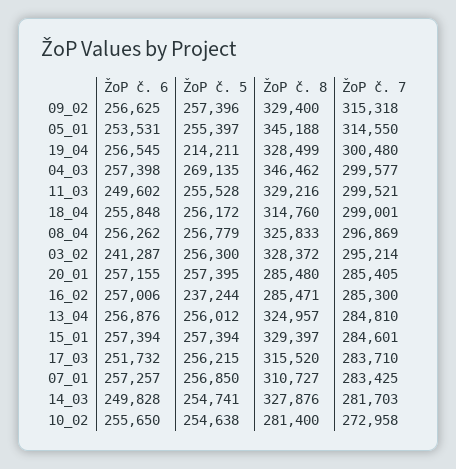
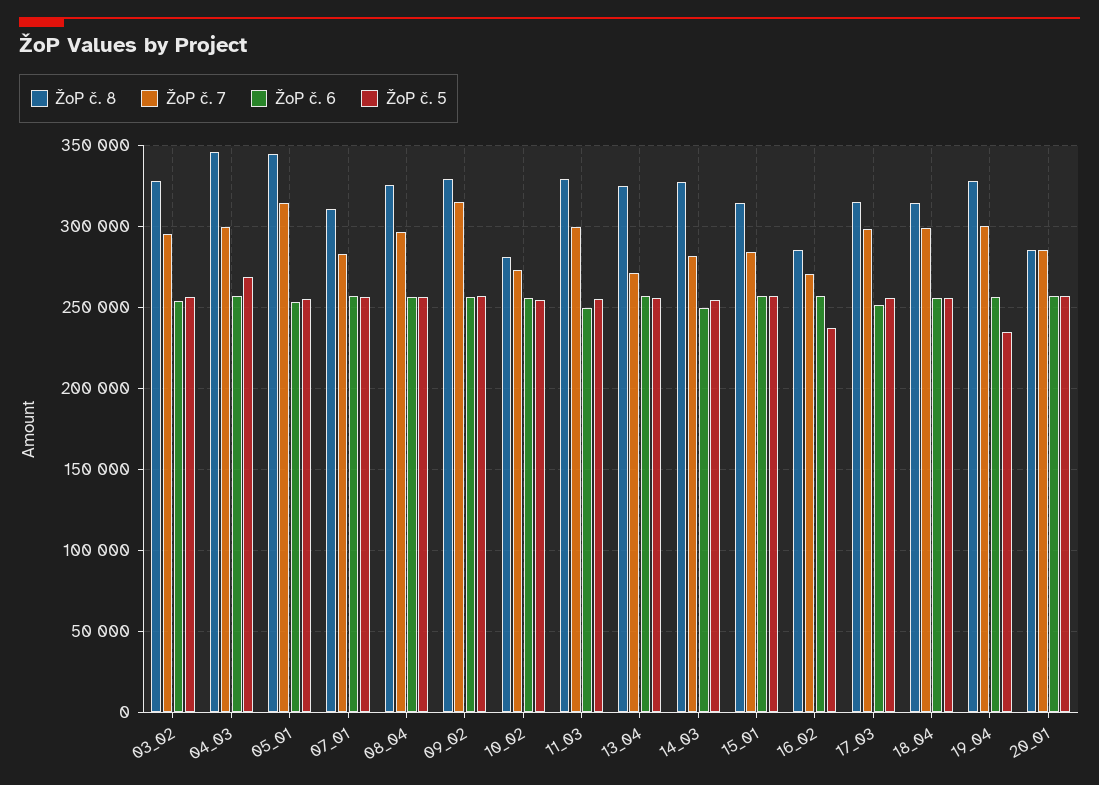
ŽoP č. 5, 19_04: 214211 -> 235000
ŽoP č. 6, 03_02: 241287 -> 255000
ŽoP č. 7, 16_02: 285300 -> 270000
ŽoP č. 7, 13_04: 284810 -> 270000
ŽoP č. 8, 15_01: 329397 -> 315000
ŽoP č. 7, 17_03: 283710 -> 300000

